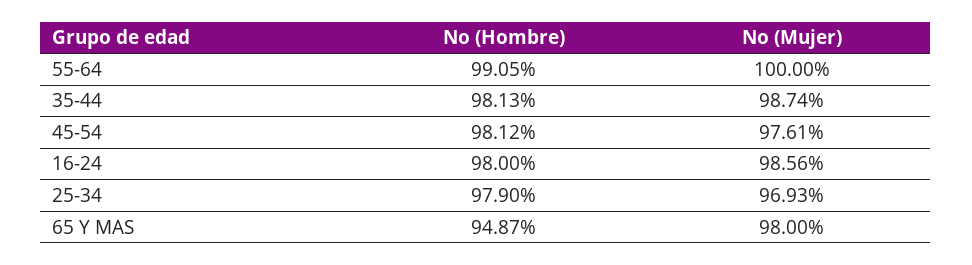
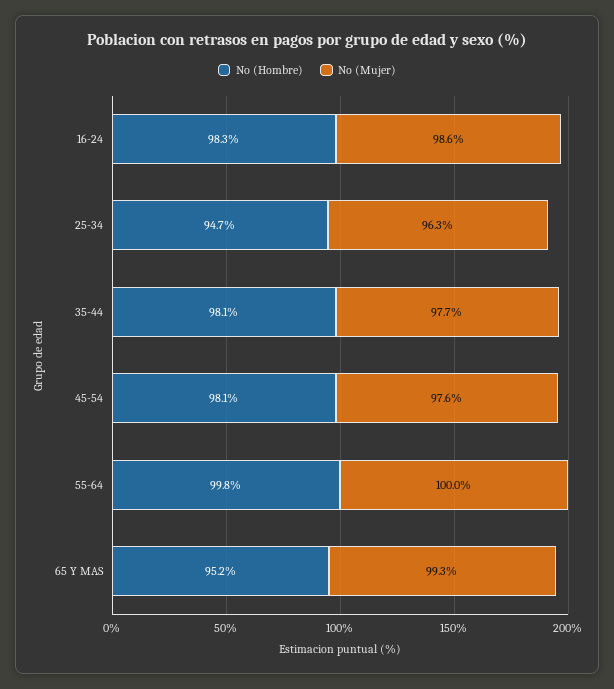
No (Hombre), 55-64: 99.05 -> 99.8
No (Mujer), 35-44: 98.74 -> 97.7
No (Hombre), 16-24: 98 -> 98.3
No (Hombre), 25-34: 97.9 -> 94.7
No (Mujer), 25-34: 96.93 -> 96.3
No (Hombre), 65 Y MAS: 94.87 -> 95.2
No (Mujer), 65 Y MAS: 98 -> 99.3

